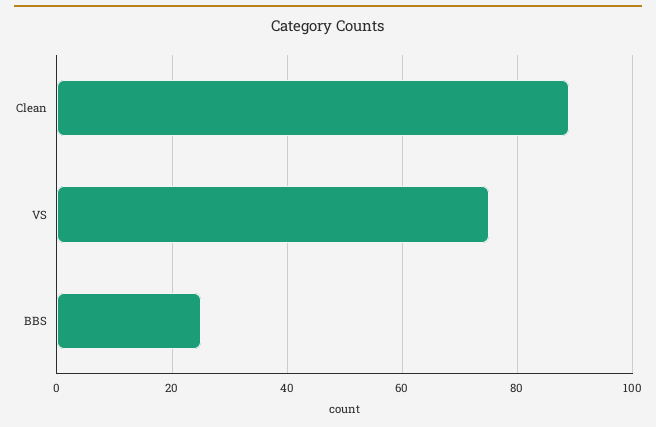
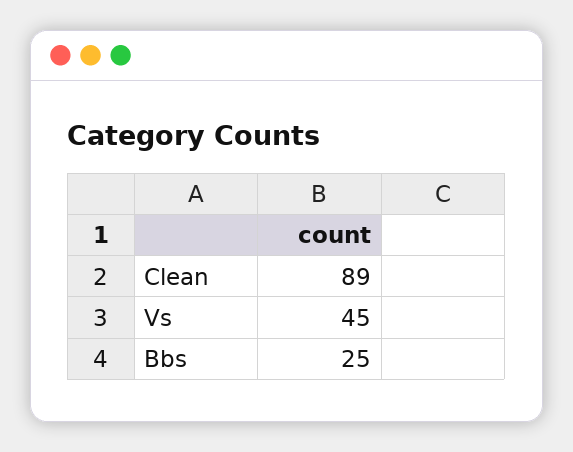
VS: 75 -> 45

